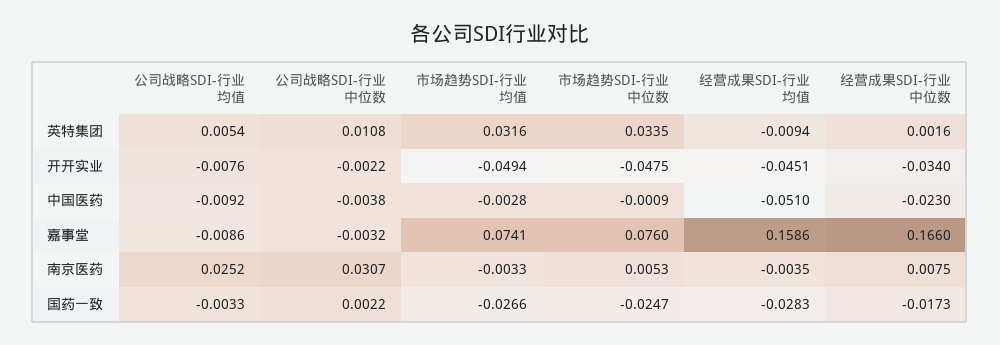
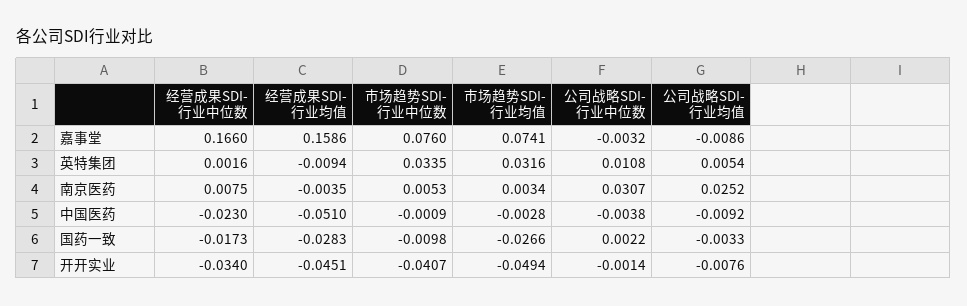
公司战略SDI-行业中位数, 开开实业: -0.0022 -> -0.0014
市场趋势SDI-行业中位数, 开开实业: -0.0475 -> -0.0407
市场趋势SDI-行业均值, 南京医药: -0.0033 -> 0.0034
市场趋势SDI-行业中位数, 国药一致: -0.0247 -> -0.0098

